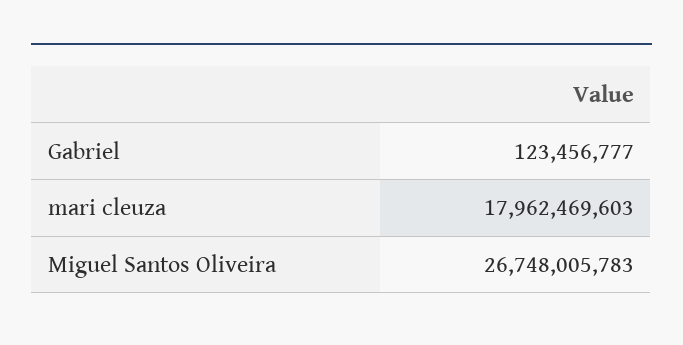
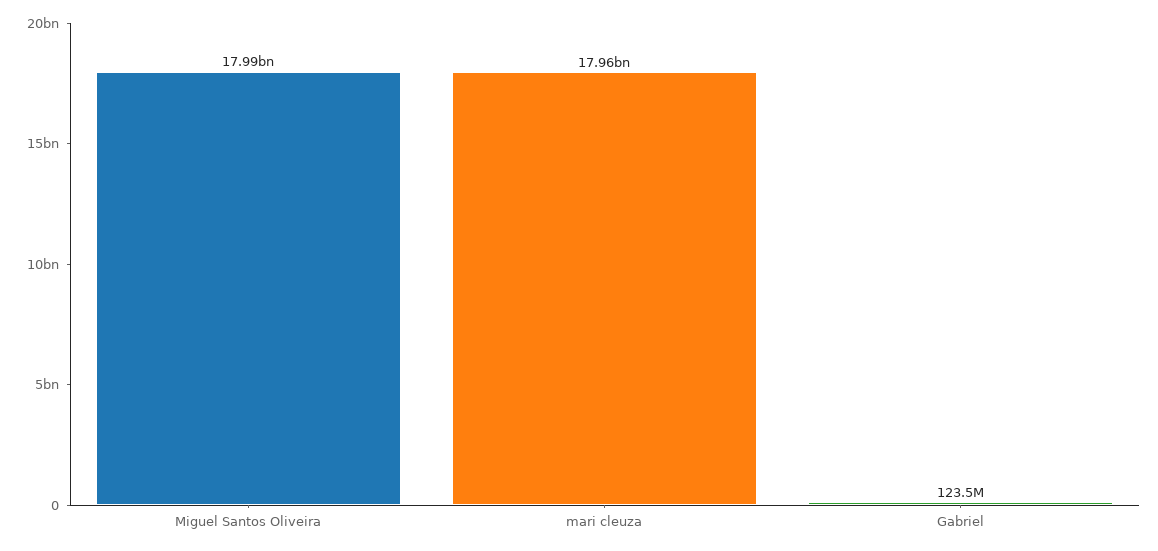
Miguel Santos Oliveira: 26748005783 -> 17990000000

